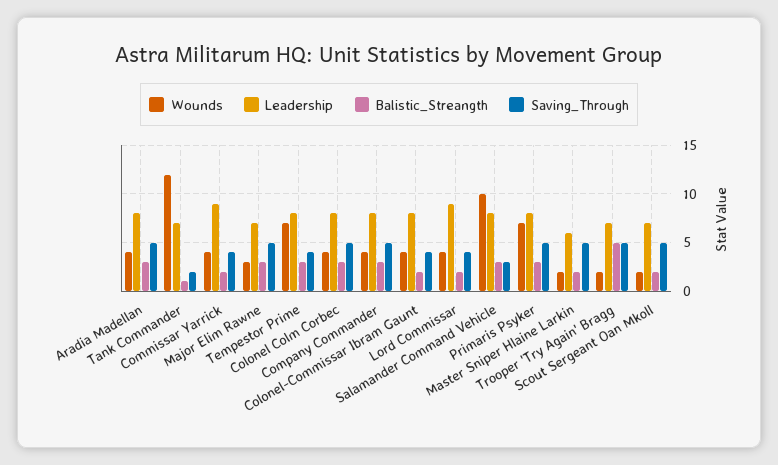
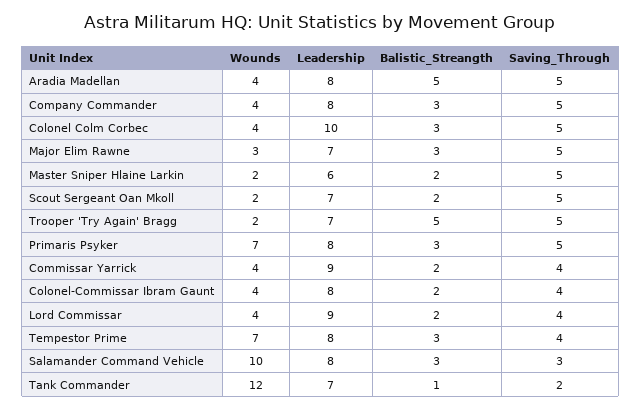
Balistic_Streangth, Aradia Madellan: 3 -> 5
Leadership, Colonel Colm Corbec: 8 -> 10

